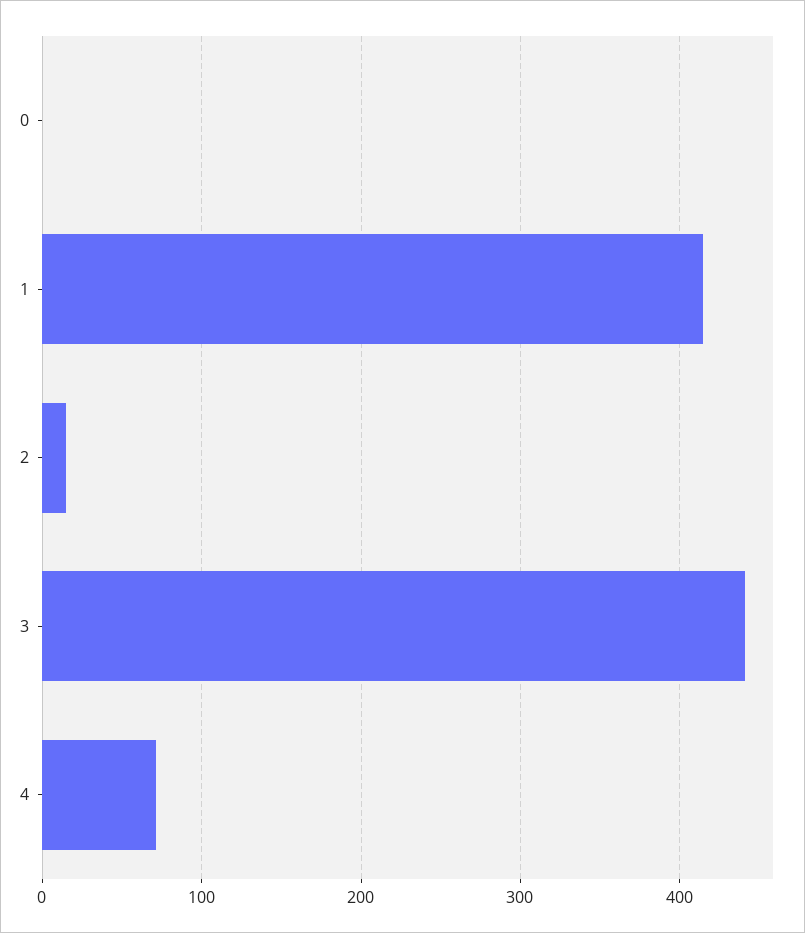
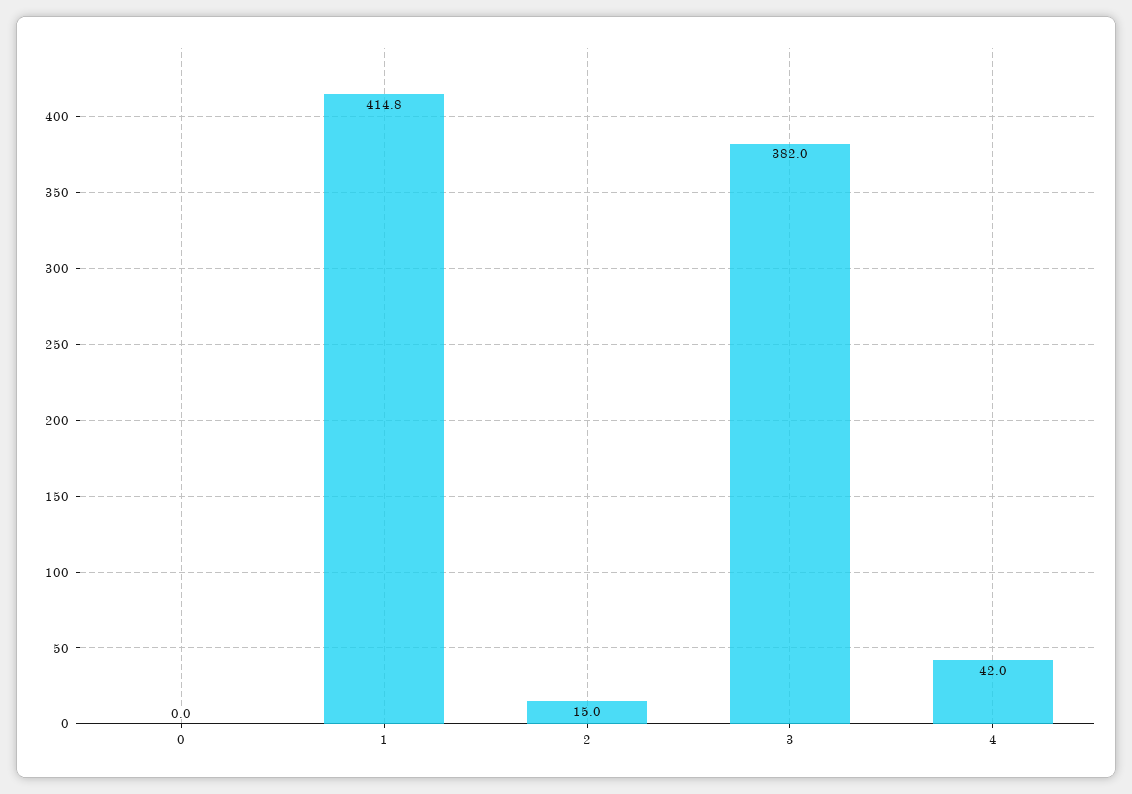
3: 440 -> 382
4: 70 -> 42

